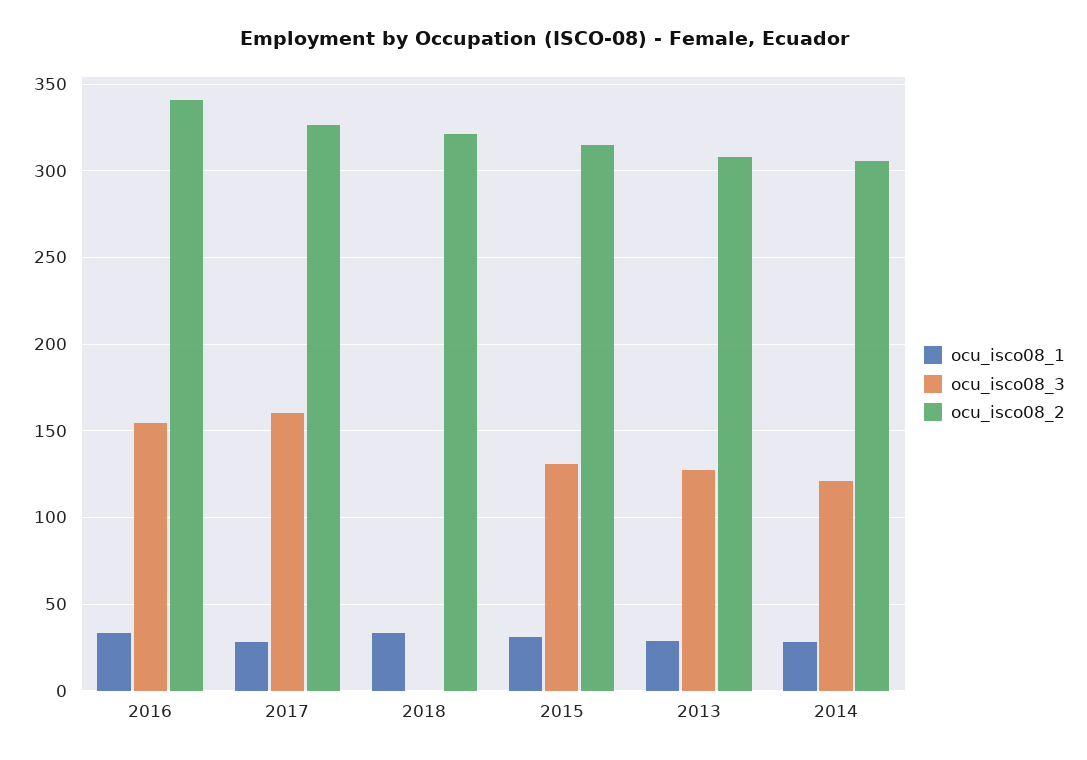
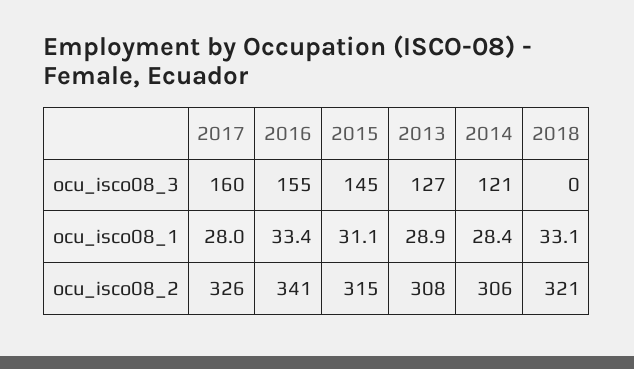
ocu_isco08_3, 2015: 130 -> 145

